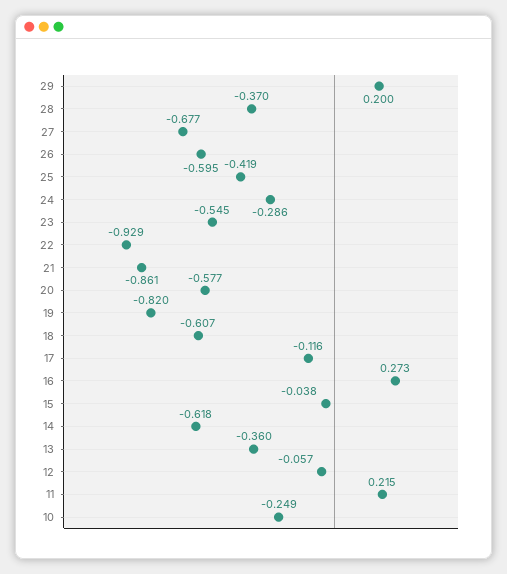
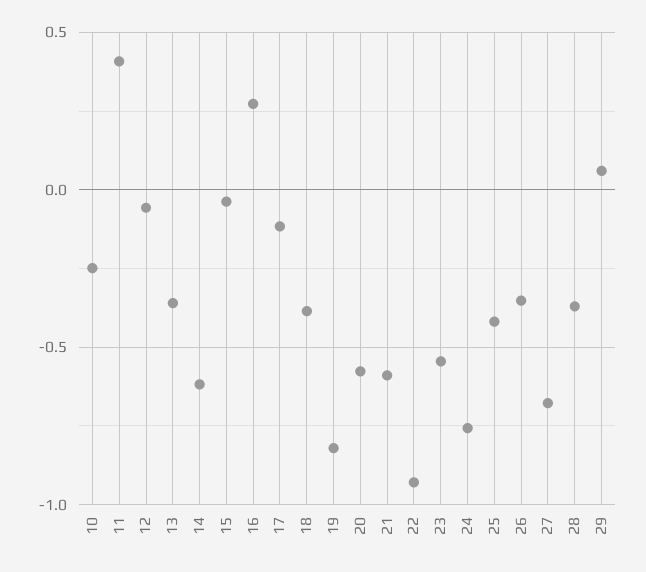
29: 0.2 -> 0.05
26: -0.595 -> -0.35
24: -0.286 -> -0.75
21: -0.861 -> -0.6
18: -0.607 -> -0.4
11: 0.215 -> 0.4

